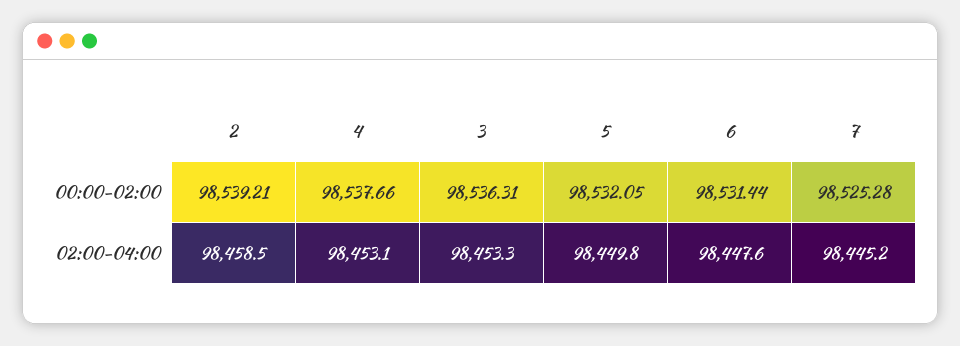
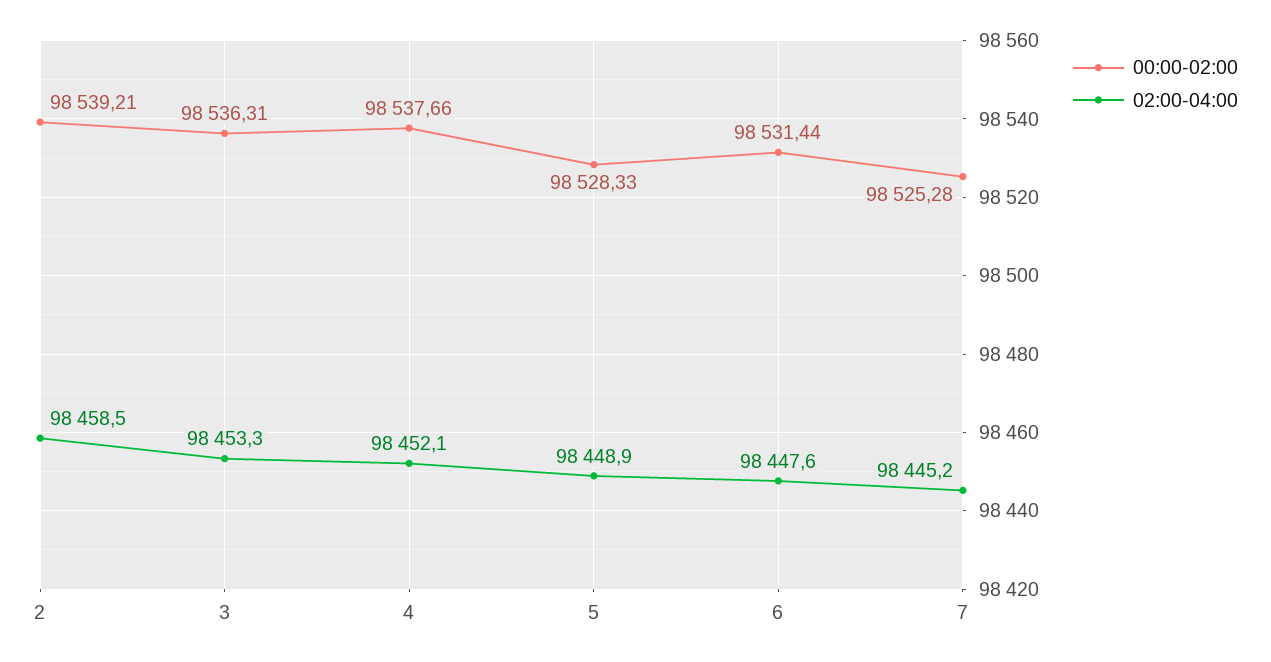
00:00-02:00, 5: 98532.05 -> 98528.33
02:00-04:00, 4: 98453.1 -> 98452.1
02:00-04:00, 5: 98449.8 -> 98448.9

